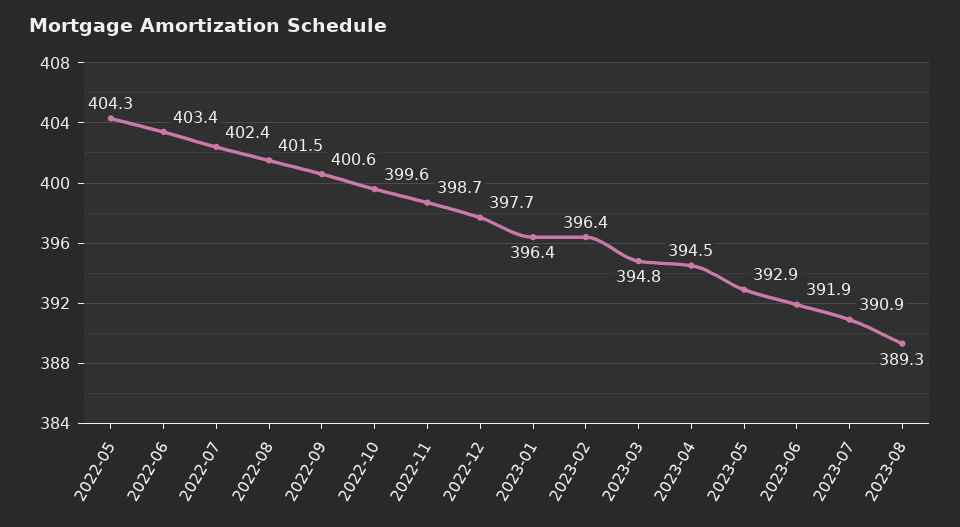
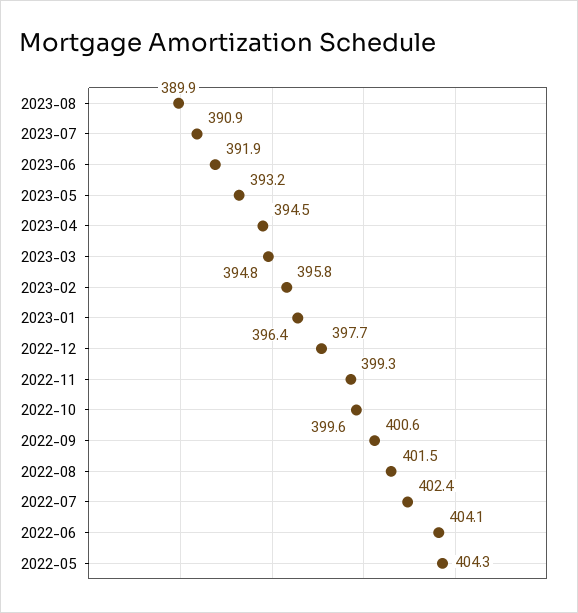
2022-06: 403.4 -> 404.1
2022-11: 398.7 -> 399.3
2023-02: 396.4 -> 395.8
2023-05: 392.9 -> 393.2
2023-08: 389.3 -> 389.9

